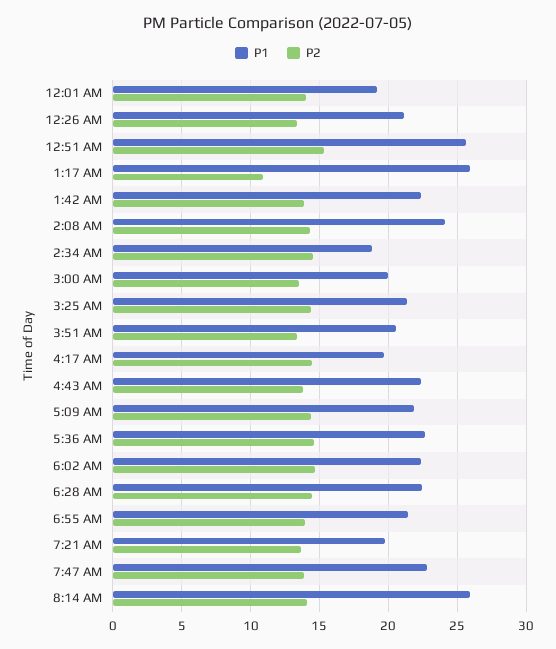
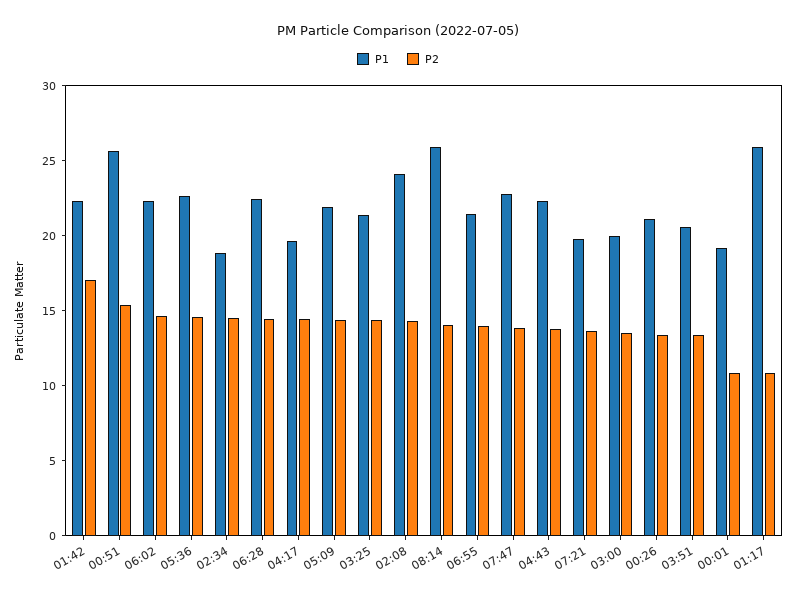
P2, 12:01 AM: 14 -> 11
P2, 1:42 AM: 14 -> 17

